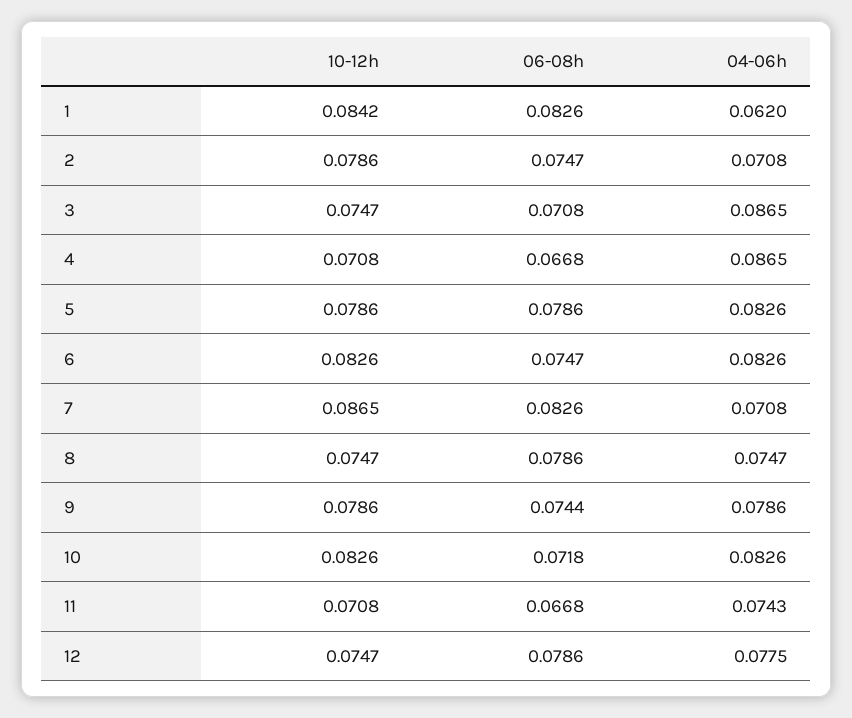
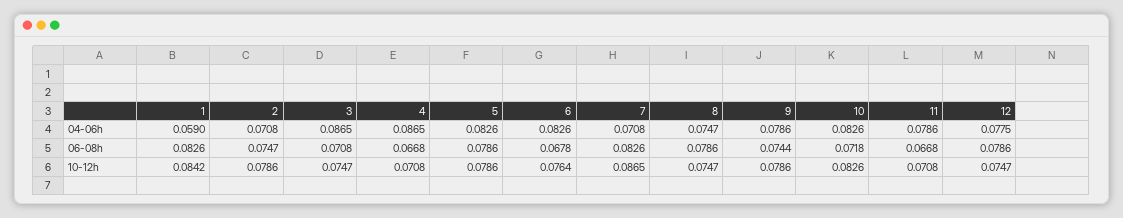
04-06h, 1: 0.062 -> 0.059
10-12h, 6: 0.0826 -> 0.0764
06-08h, 6: 0.0747 -> 0.0678
04-06h, 11: 0.0743 -> 0.0786

